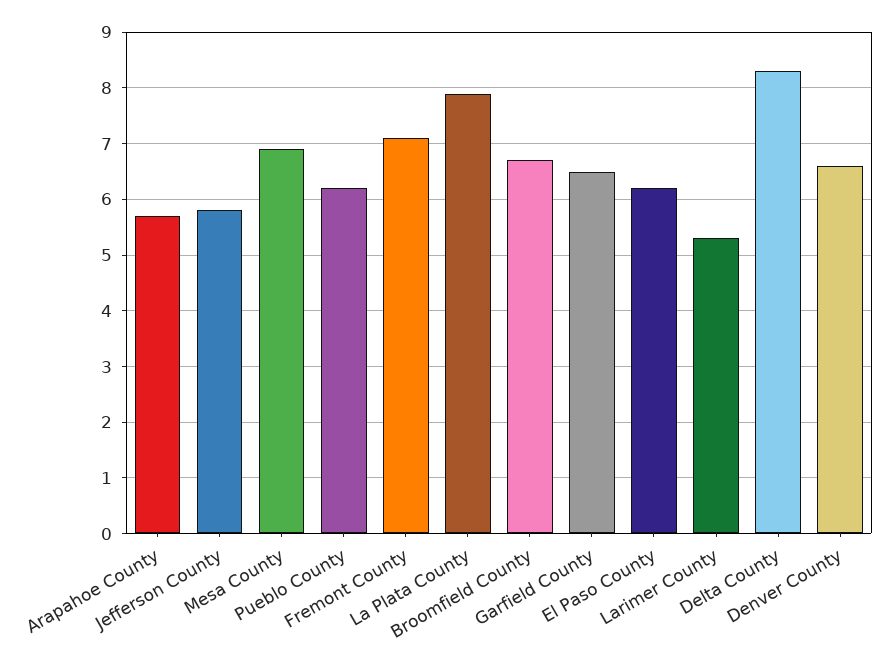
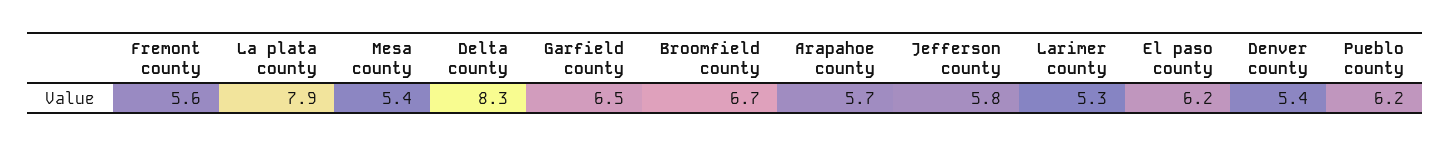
Mesa County: 7 -> 5.4
Fremont County: 7 -> 5.6
Denver County: 6.5 -> 5.4

